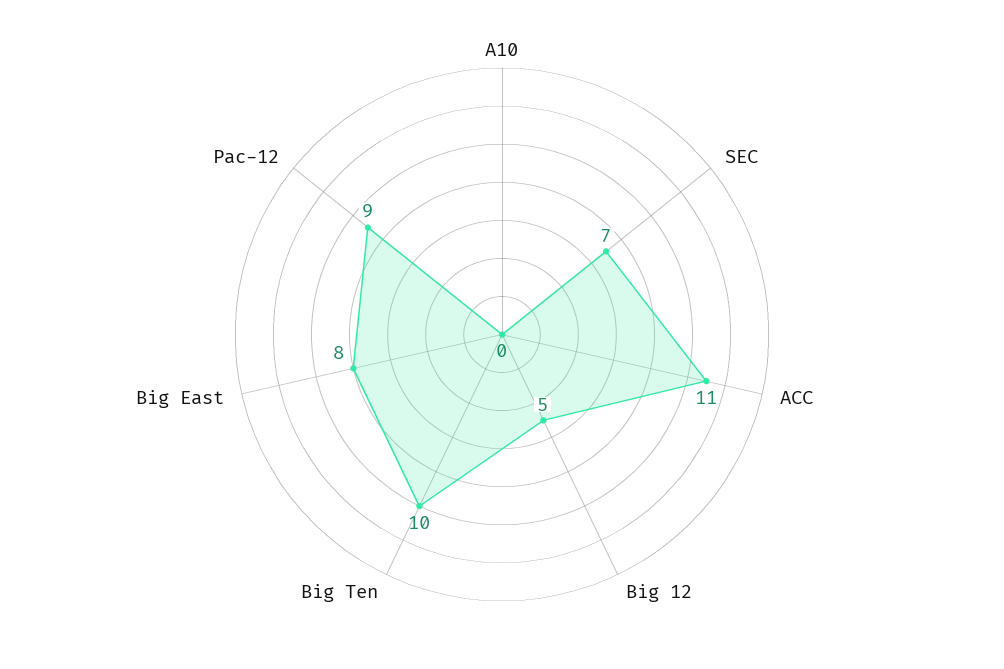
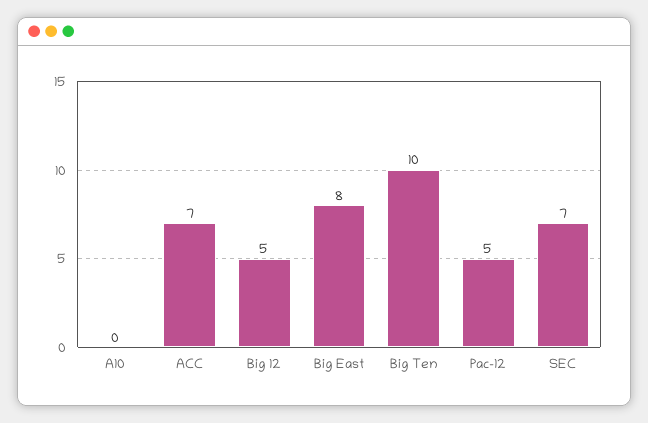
ACC: 11 -> 7
Pac-12: 9 -> 5

